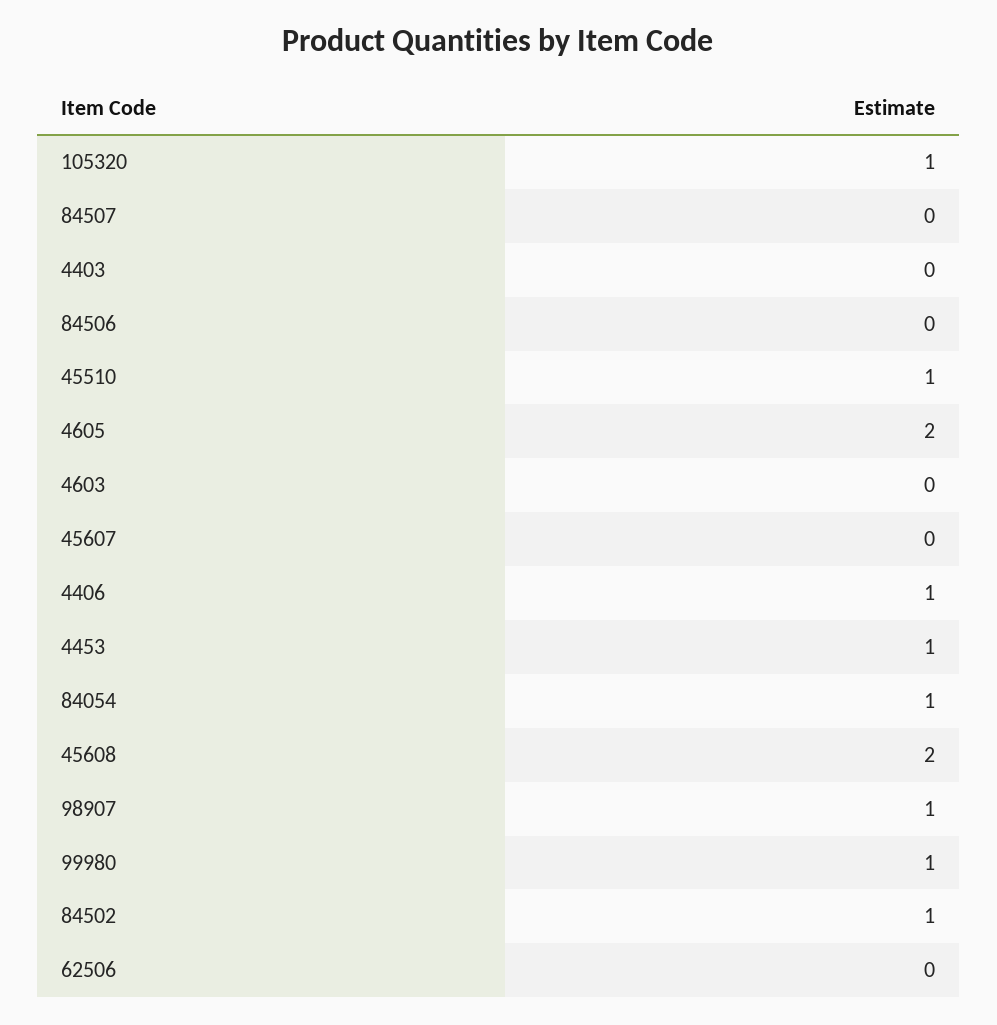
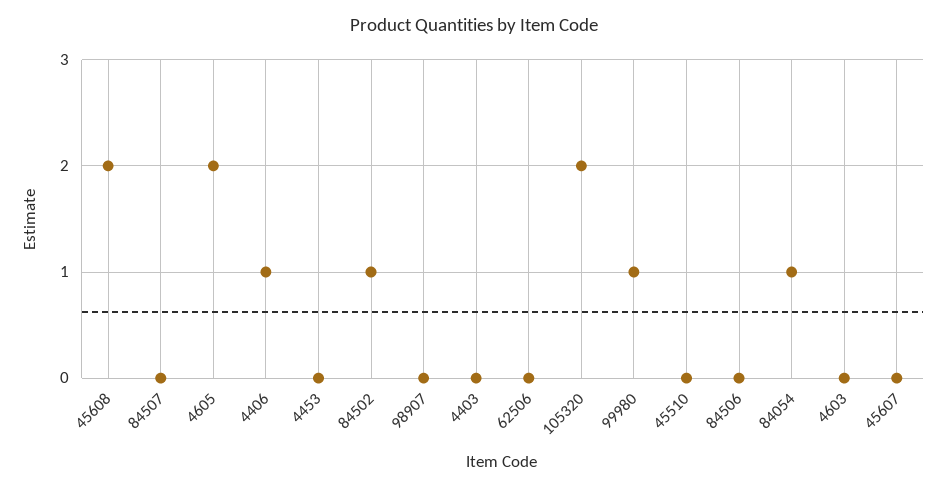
105320: 1 -> 2
45510: 1 -> 0
4453: 1 -> 0
98907: 1 -> 0

